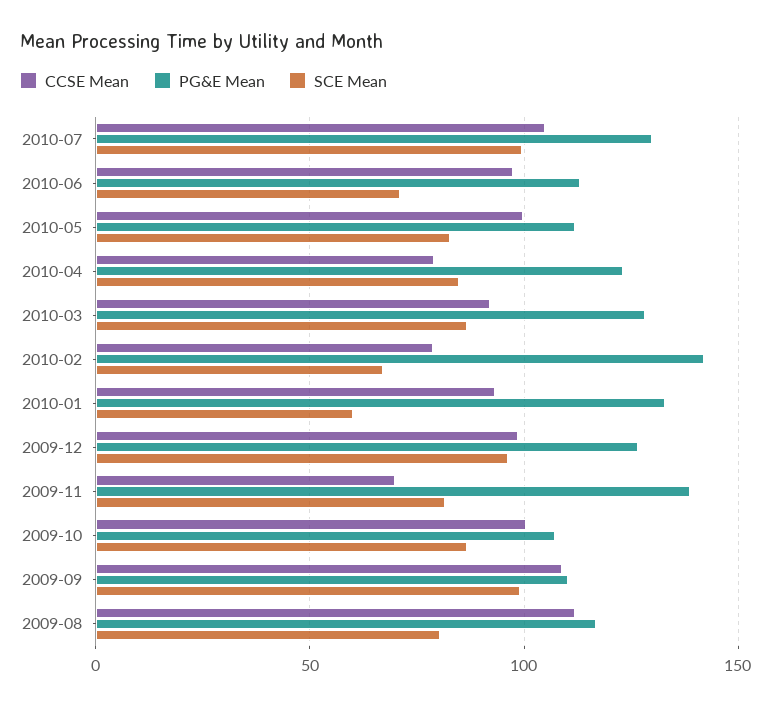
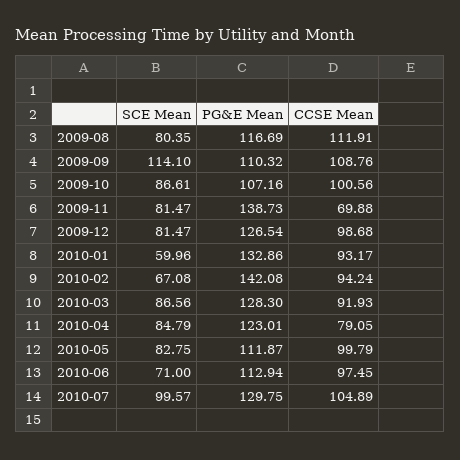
CCSE Mean, 2010-02: 80 -> 94.24
SCE Mean, 2009-12: 95 -> 81.47
SCE Mean, 2009-09: 100 -> 114.1

